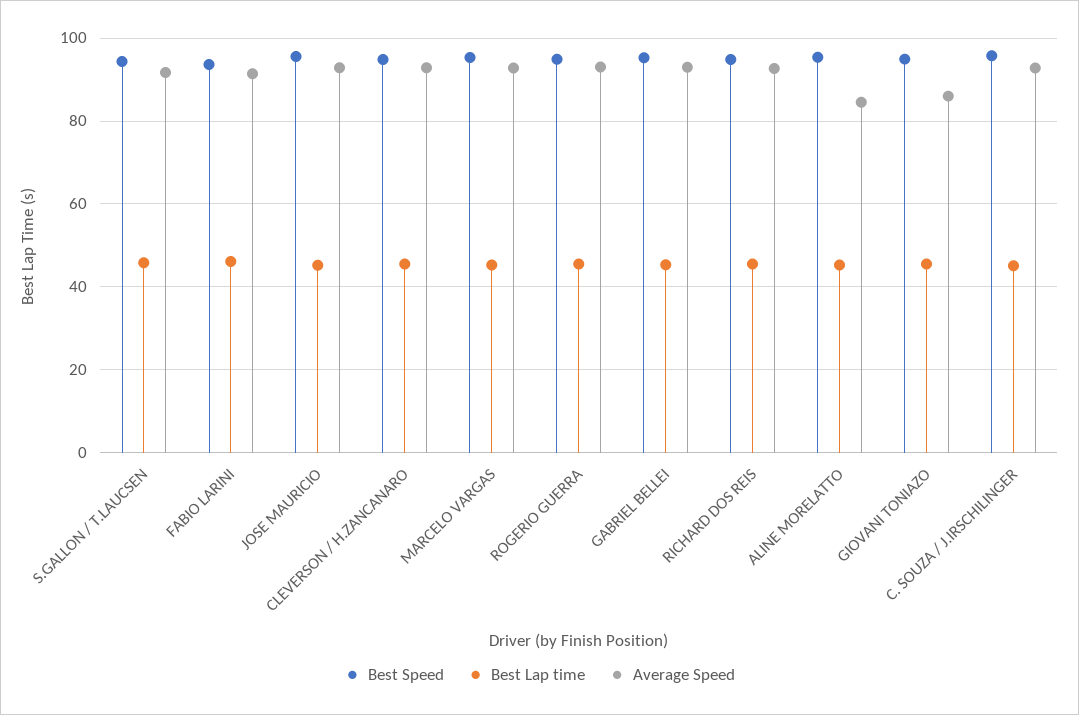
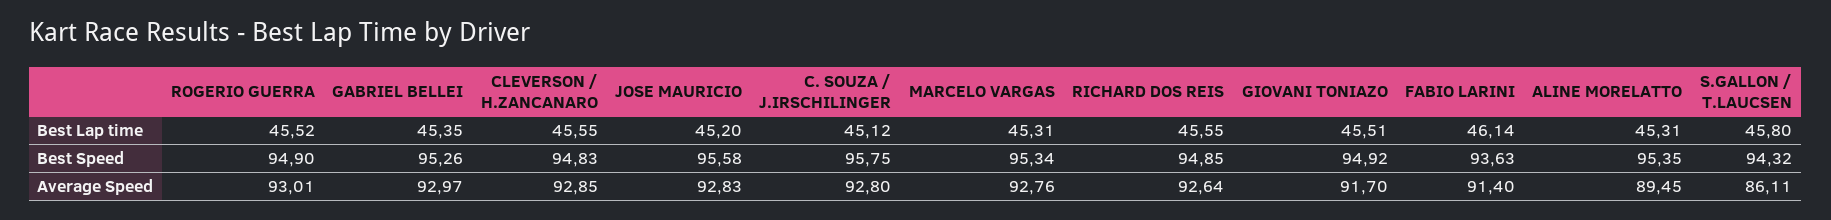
Average Speed, S.GALLON / T.LAUCSEN: 92 -> 86.11
Average Speed, ALINE MORELATTO: 84 -> 89.45
Average Speed, GIOVANI TONIAZO: 86 -> 91.7

